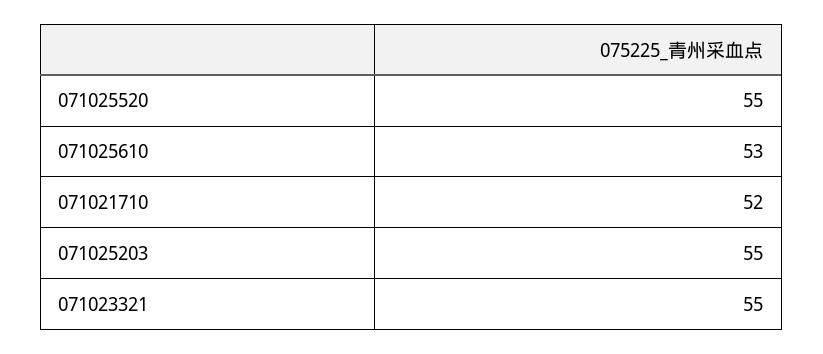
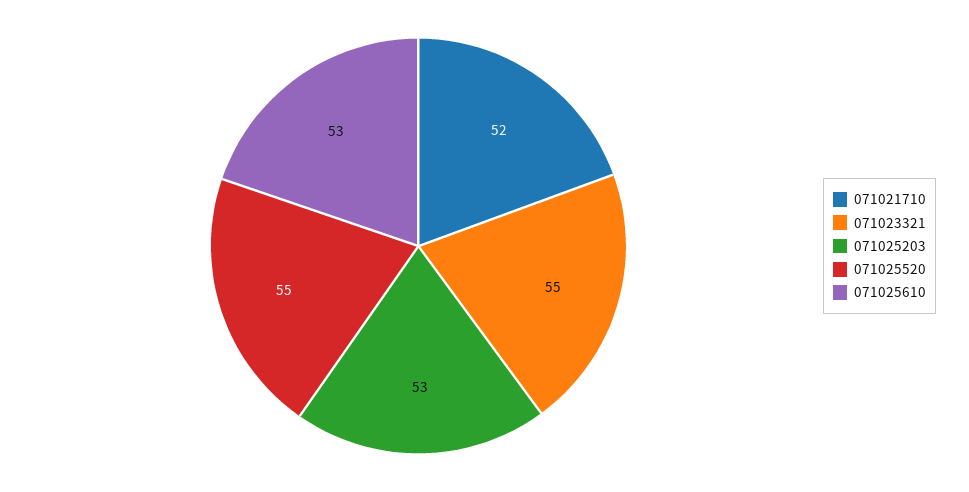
071025203: 55 -> 53

